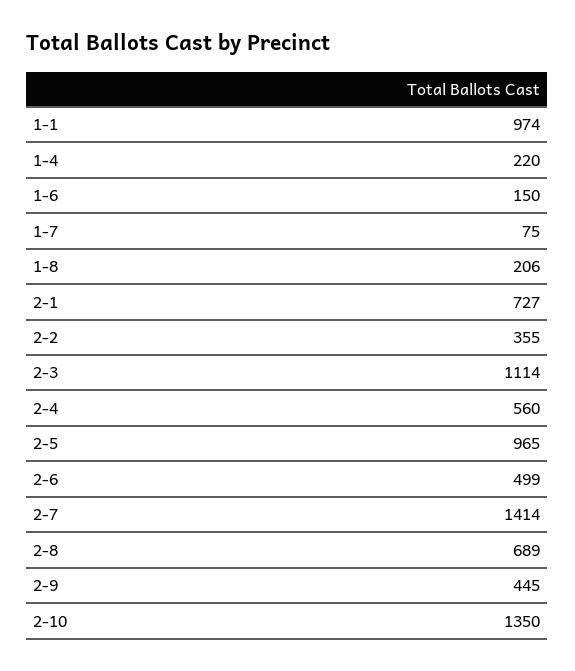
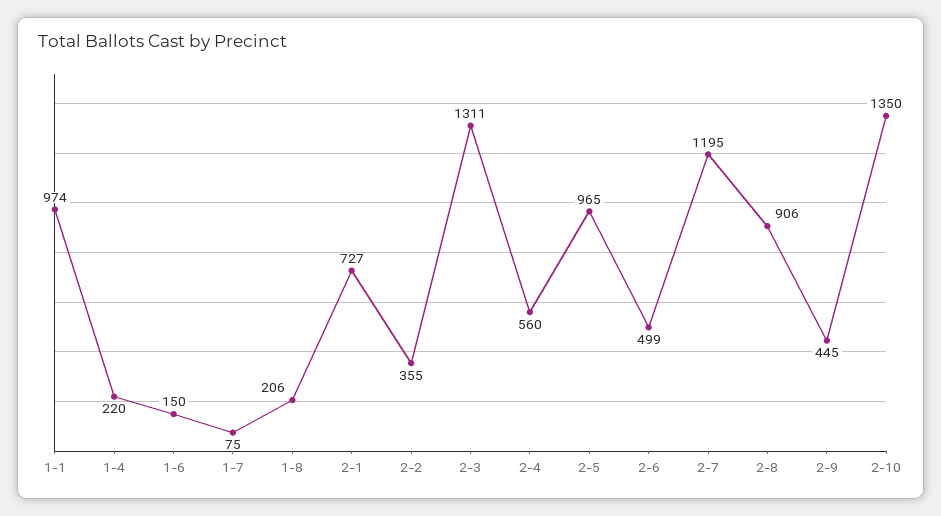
2-3: 1114 -> 1311
2-7: 1414 -> 1195
2-8: 689 -> 906

